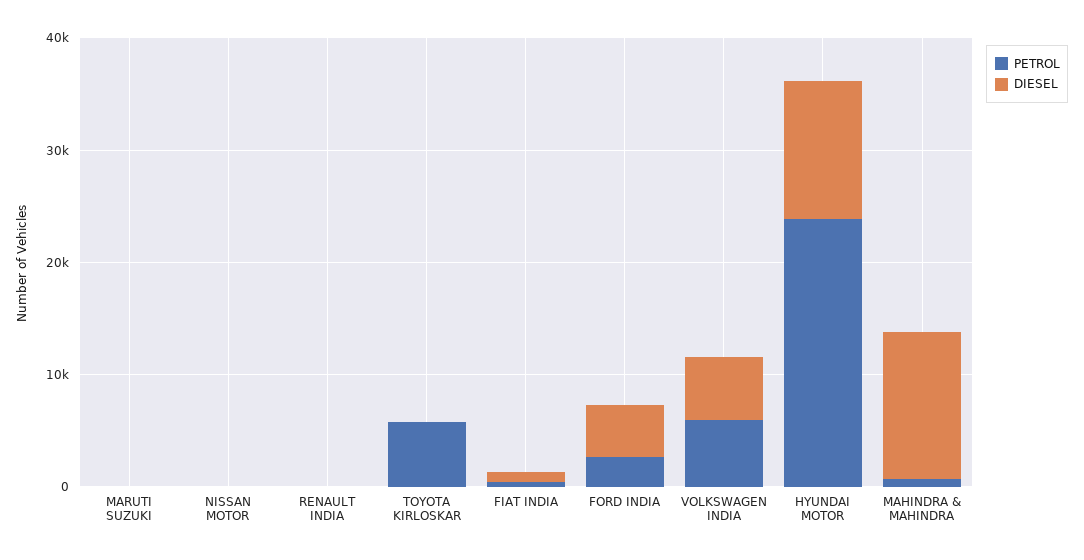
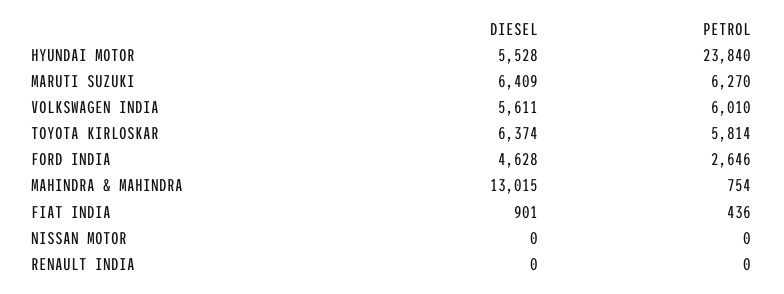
PETROL, MARUTI SUZUKI: 0 -> 6270
DIESEL, MARUTI SUZUKI: 0 -> 6409
DIESEL, TOYOTA KIRLOSKAR: 0 -> 6374
DIESEL, HYUNDAI MOTOR: 12000 -> 5528

